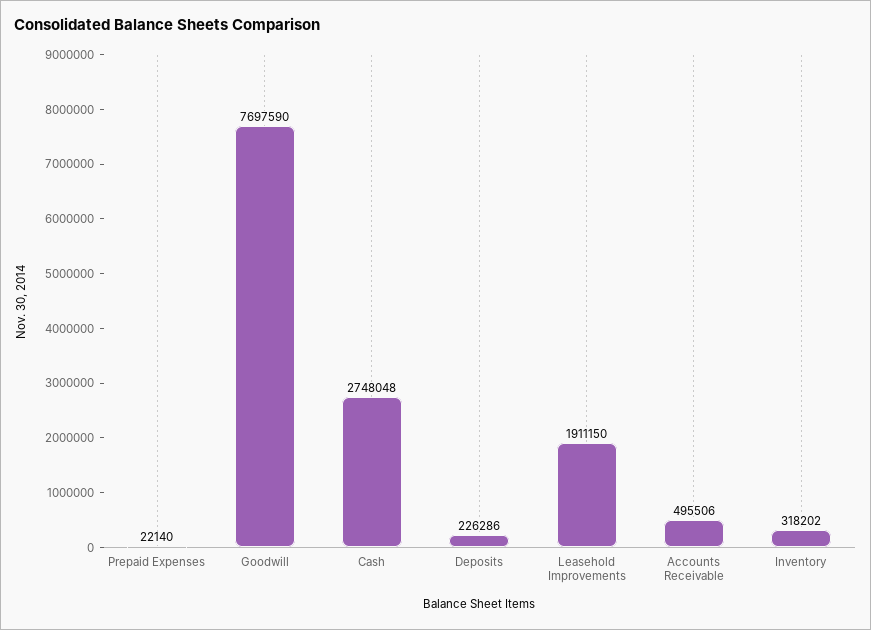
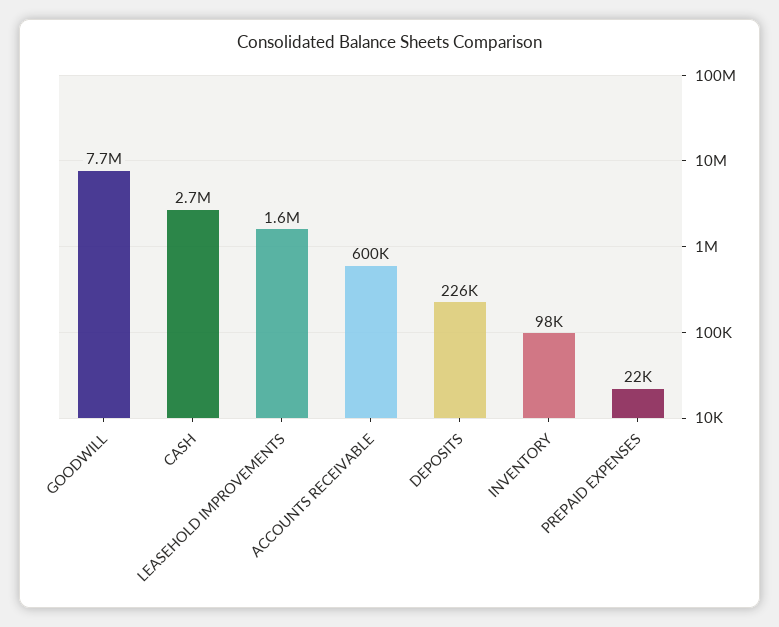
Leasehold Improvements: 1911150 -> 1600000
Accounts Receivable: 495506 -> 600000
Inventory: 318202 -> 98000

